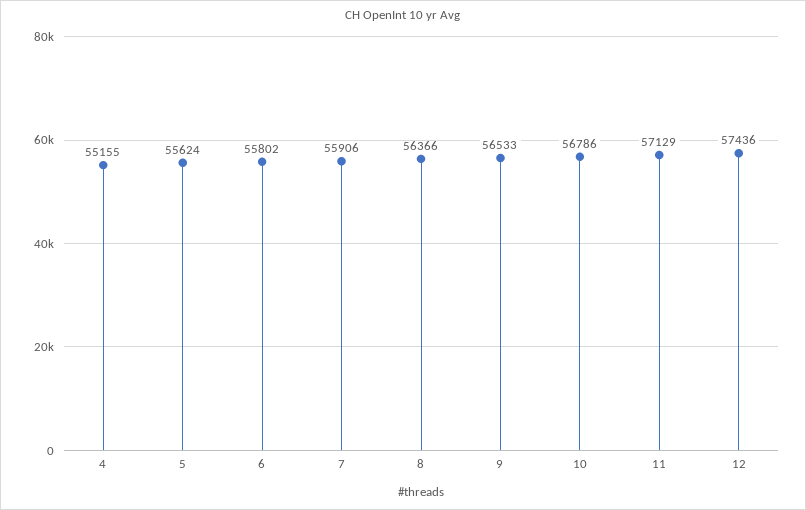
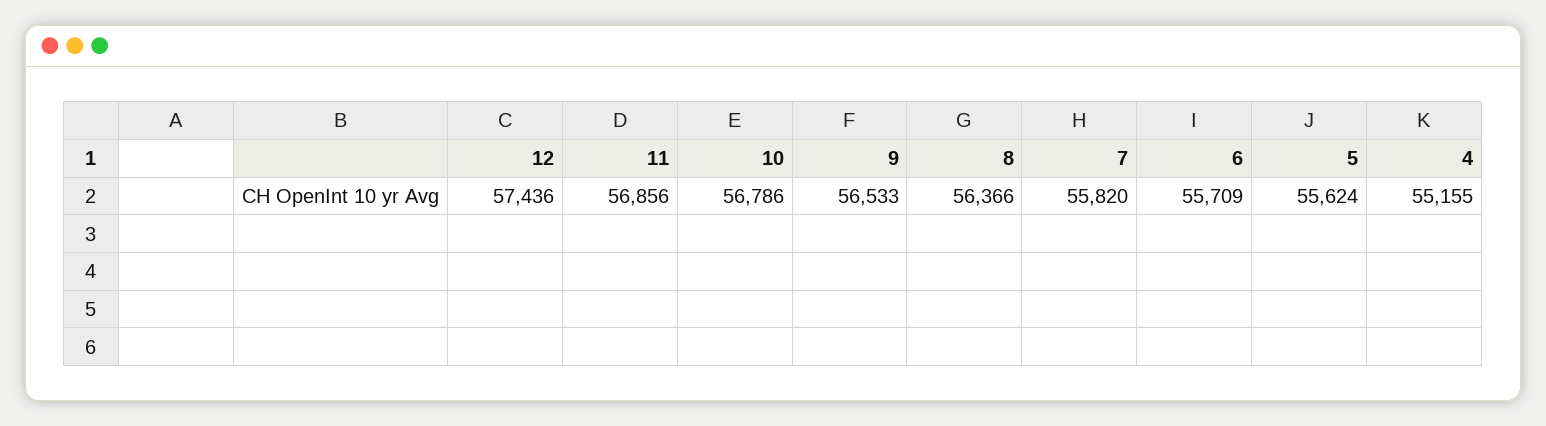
6: 55802 -> 55709
7: 55906 -> 55820
11: 57129 -> 56856

